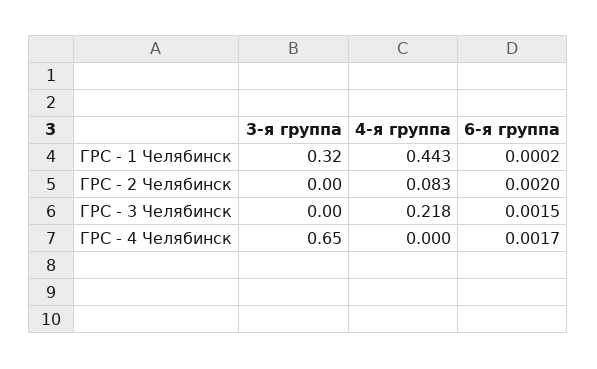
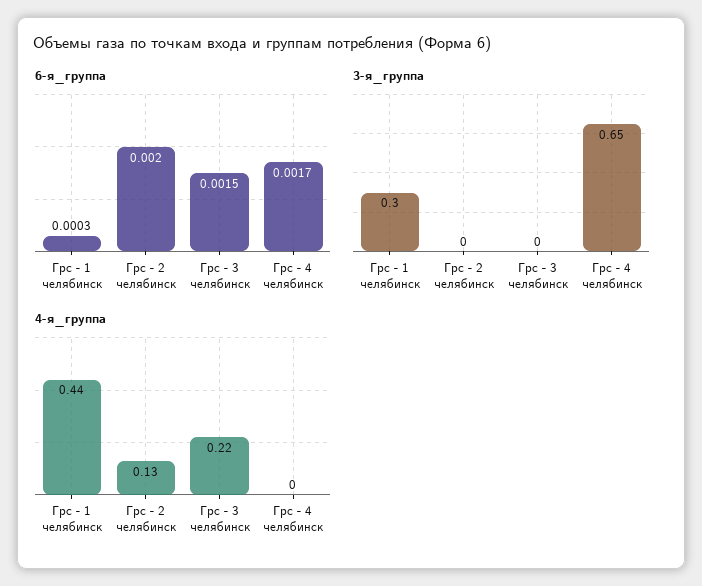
3-я группа, ГРС - 1 Челябинск: 0.32 -> 0.3
6-я группа, ГРС - 1 Челябинск: 0.0002 -> 0.0003
4-я группа, ГРС - 2 Челябинск: 0.083 -> 0.13

